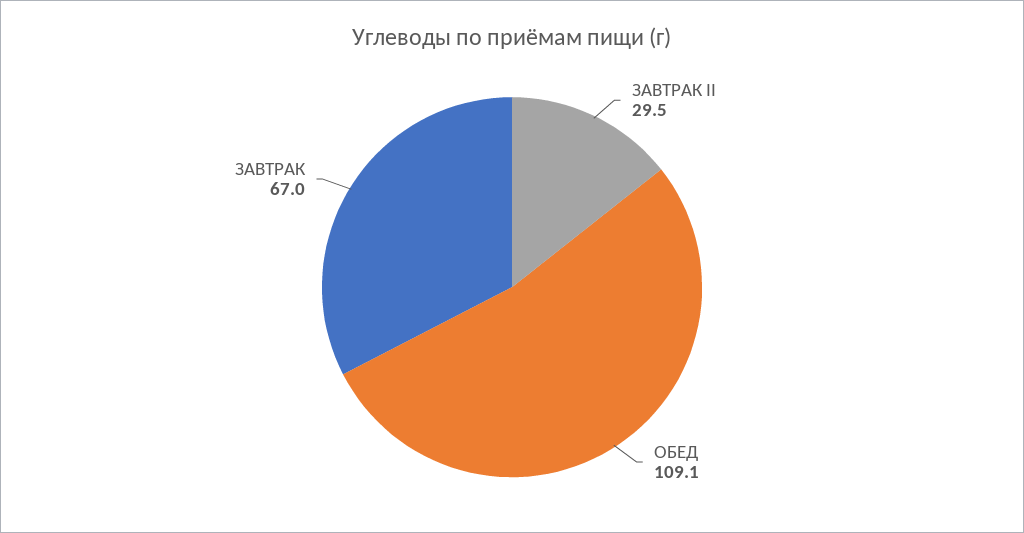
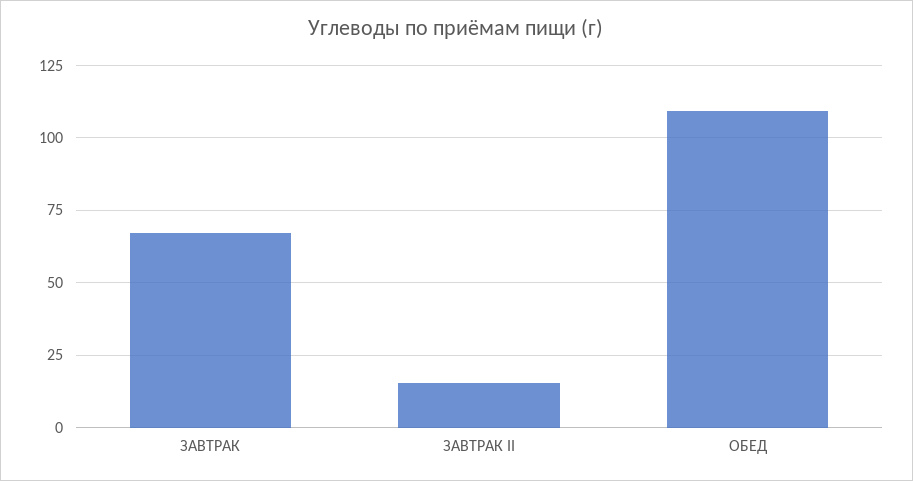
ЗАВТРАК II: 29.5 -> 15

